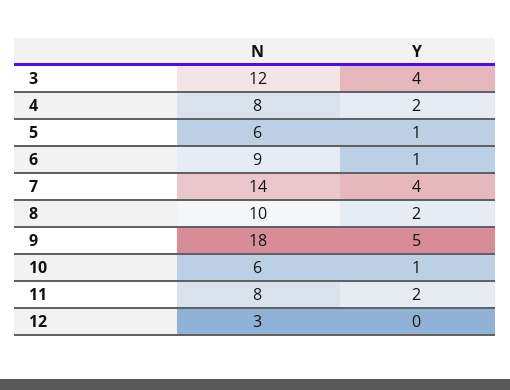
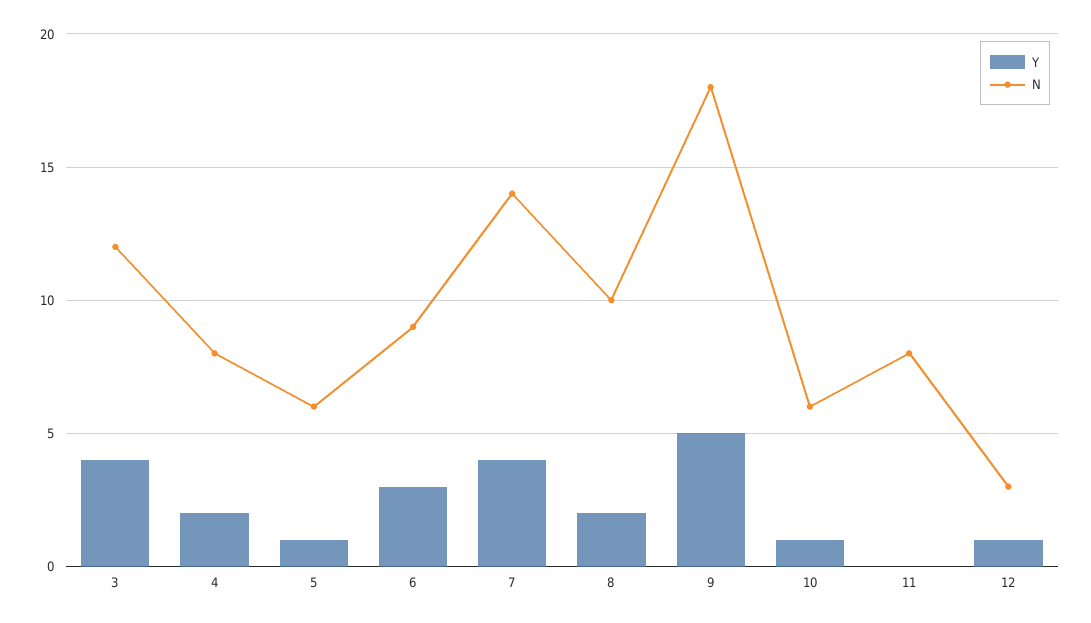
Y, 6: 1 -> 3
Y, 11: 2 -> 0
Y, 12: 0 -> 1

